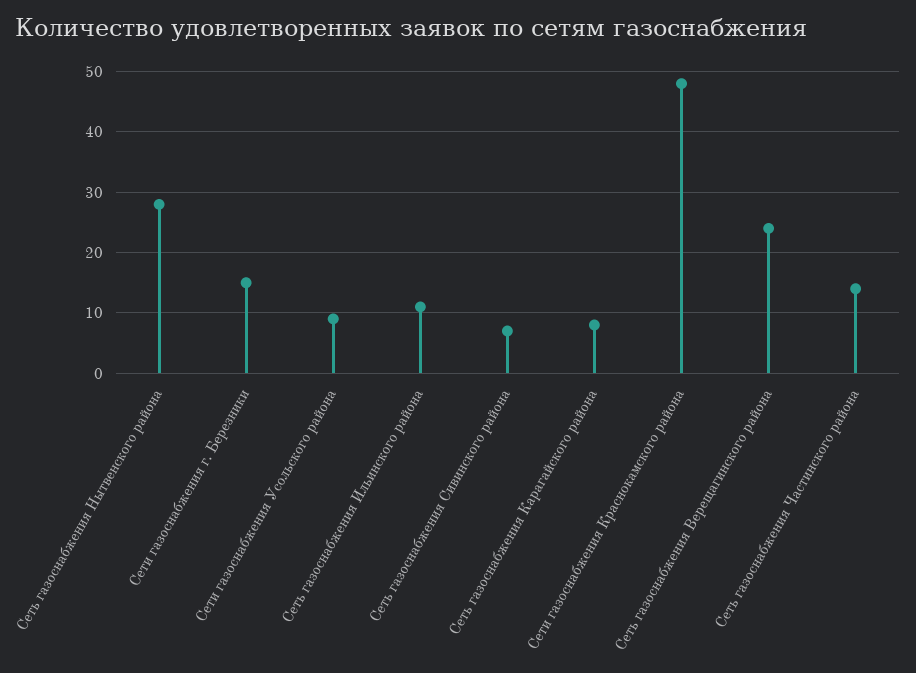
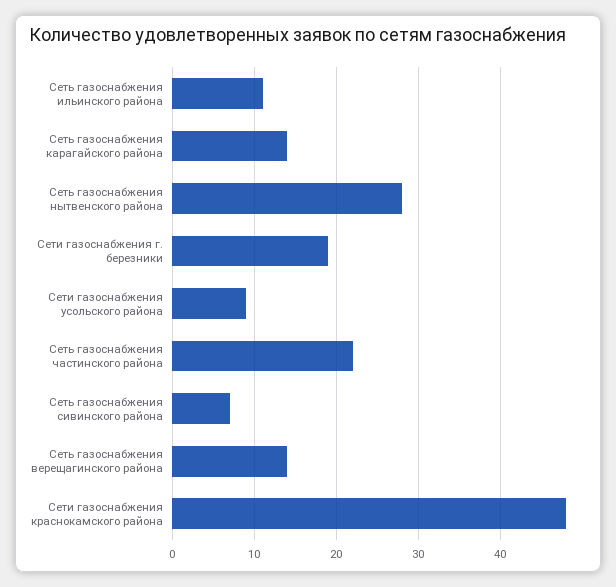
Сети газоснабжения г. Березники: 15 -> 19
Сеть газоснабжения Карагайского района: 8 -> 14
Сеть газоснабжения Верещагинского района: 24 -> 14
Сеть газоснабжения Частинского района: 14 -> 22

